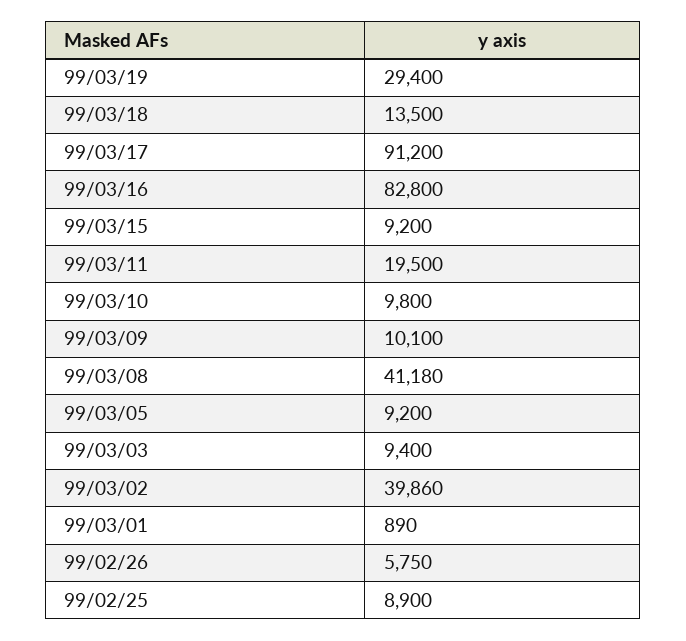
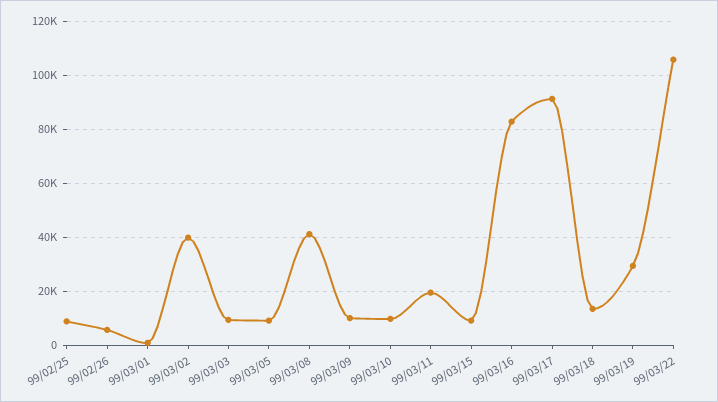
99/03/22: none -> 105000

